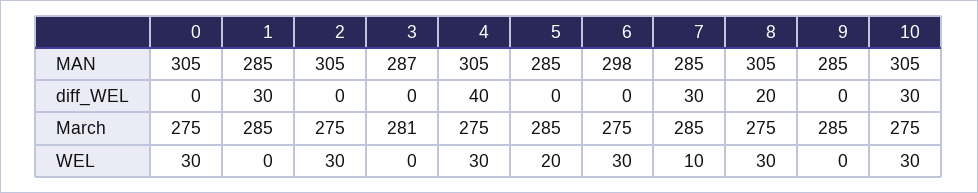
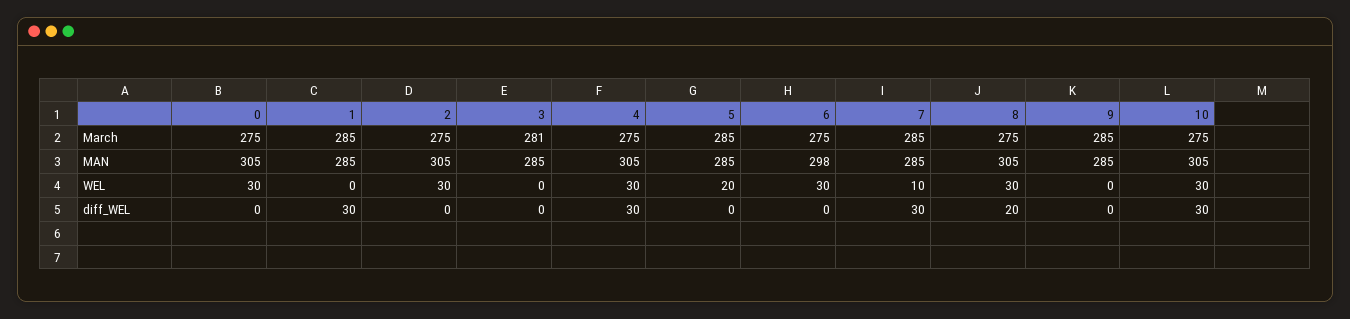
3, MAN: 287 -> 285
4, diff_WEL: 40 -> 30

